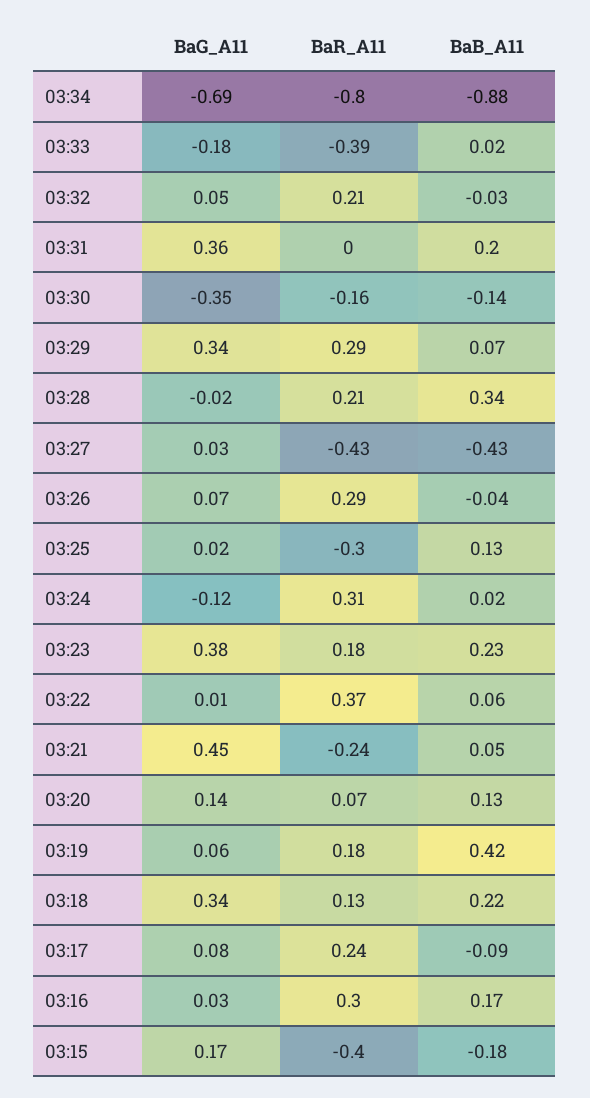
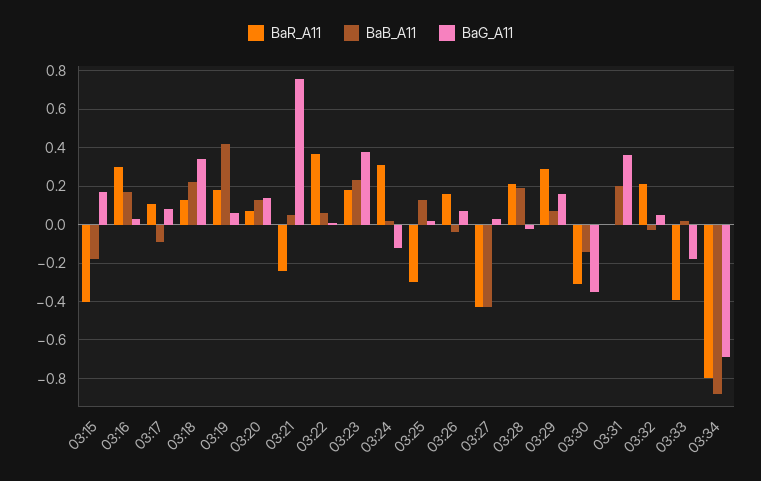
BaR_A11, 03:30: -0.16 -> -0.3
BaG_A11, 03:29: 0.34 -> 0.15
BaB_A11, 03:28: 0.34 -> 0.2
BaR_A11, 03:26: 0.29 -> 0.15
BaG_A11, 03:21: 0.45 -> 0.75
BaR_A11, 03:17: 0.24 -> 0.1

